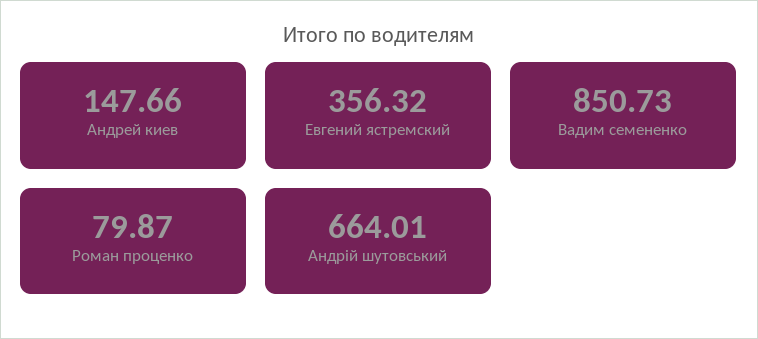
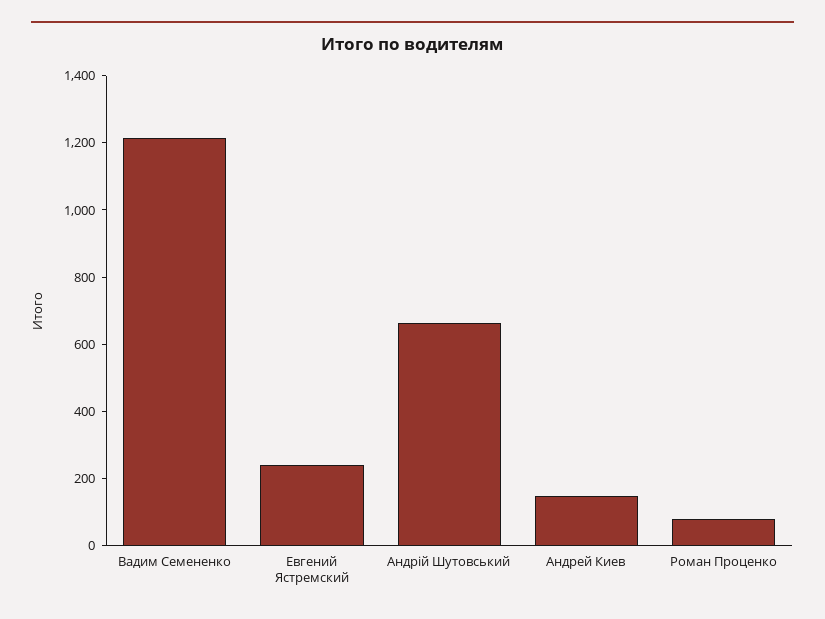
Евгений ястремский: 356.32 -> 250
Вадим семененко: 850.73 -> 1200

